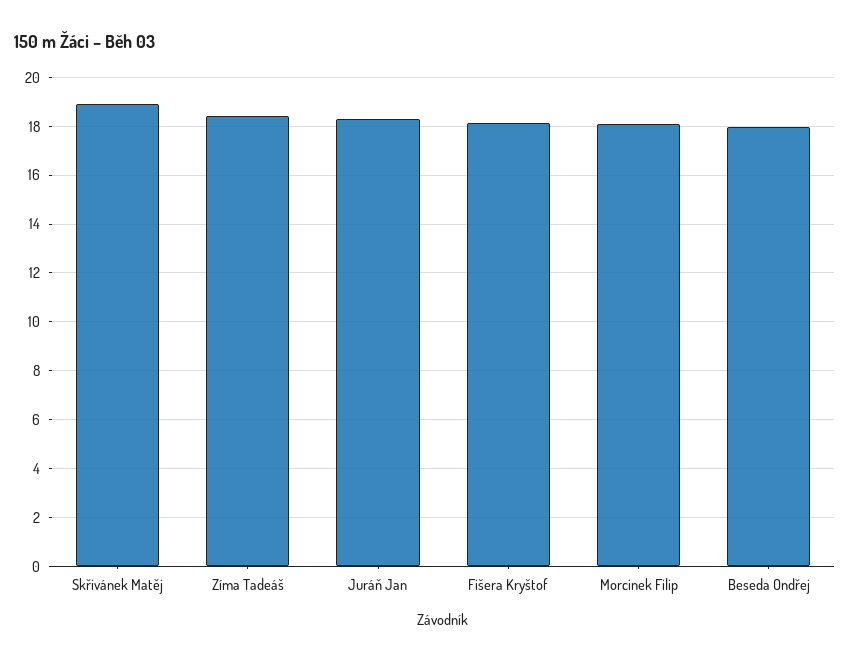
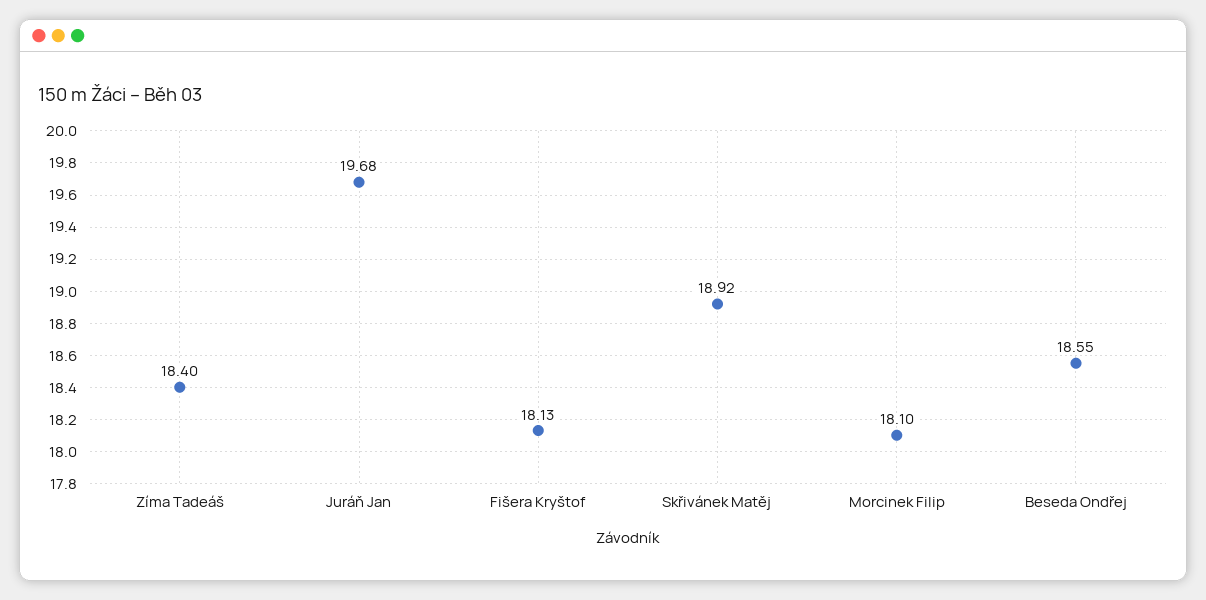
Juráň Jan: 18.25 -> 19.68
Beseda Ondřej: 18 -> 18.55

